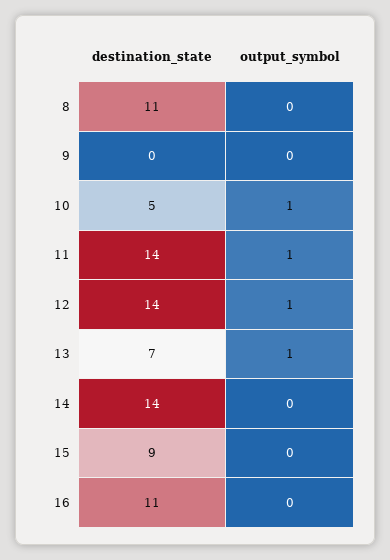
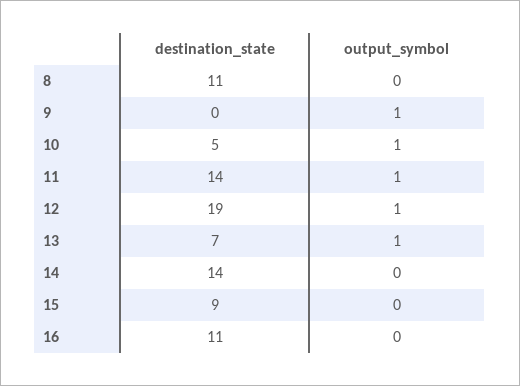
output_symbol, 9: 0 -> 1
destination_state, 12: 14 -> 19

